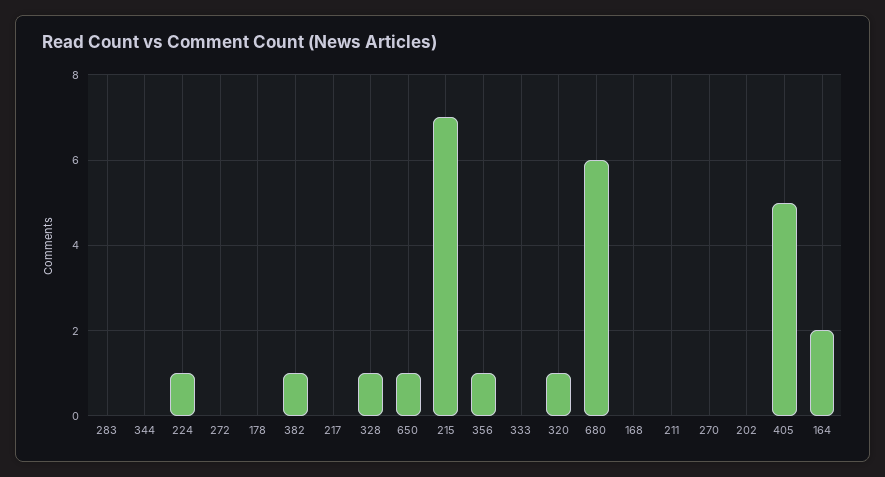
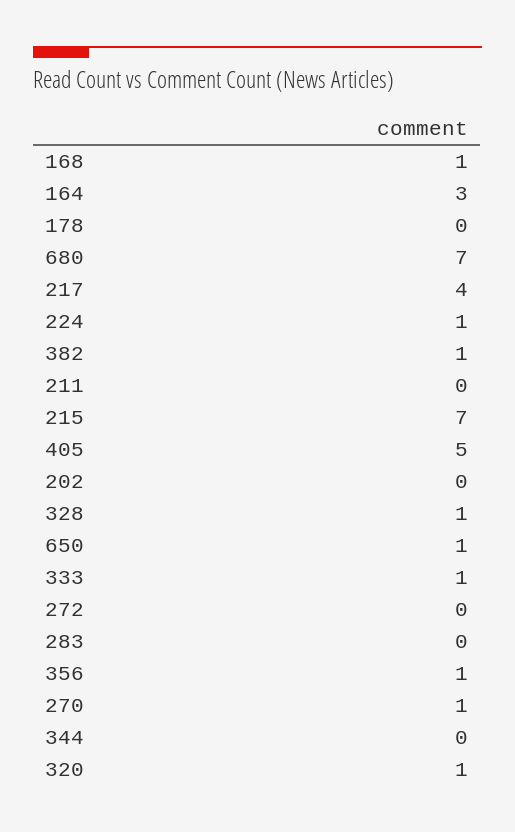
217: 0 -> 4
333: 0 -> 1
680: 6 -> 7
168: 0 -> 1
270: 0 -> 1
164: 2 -> 3

